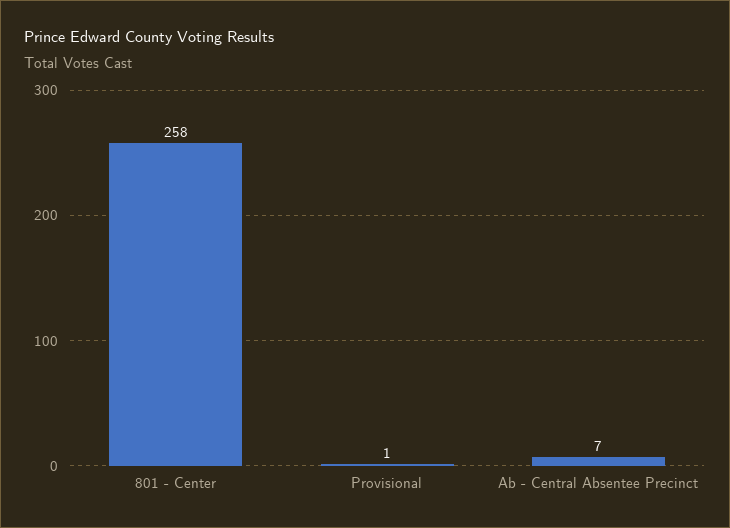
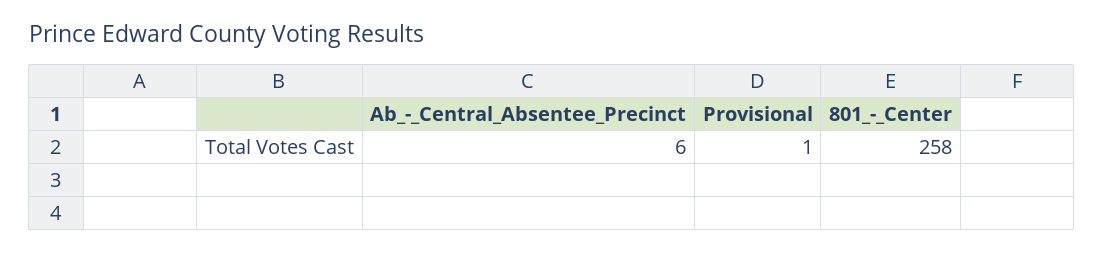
Ab - Central Absentee Precinct: 7 -> 6

